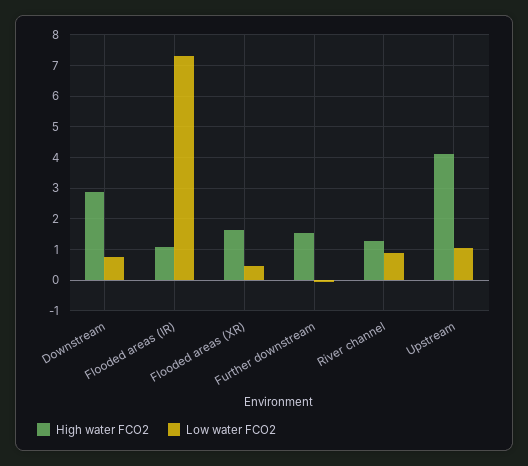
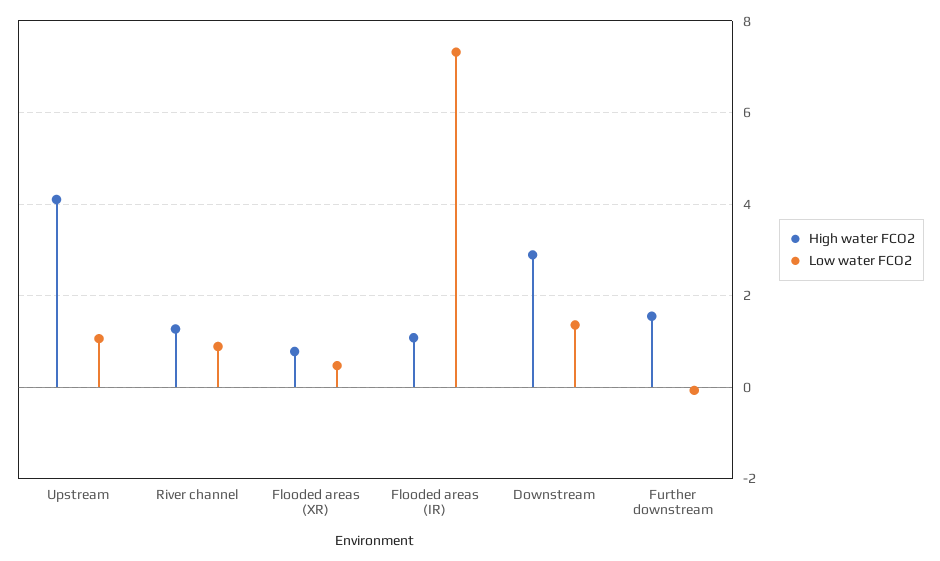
Low water FCO2, Downstream: 0.8 -> 1.4
High water FCO2, Flooded areas (XR): 1.6 -> 0.8

